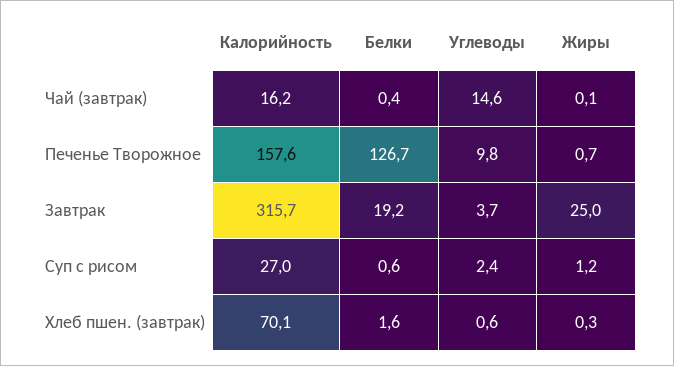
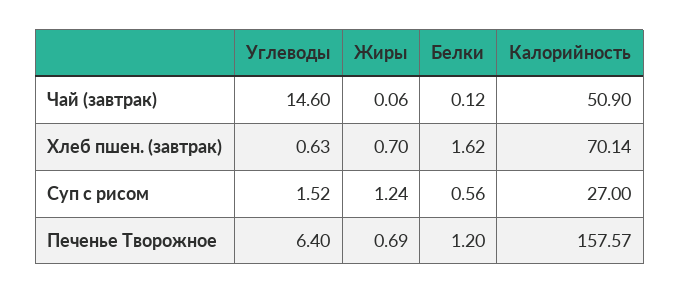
Калорийность, Чай (завтрак): 16.2 -> 50.9
Белки, Чай (завтрак): 0.4 -> 0.12
Белки, Печенье Творожное: 126.7 -> 1.2
Углеводы, Печенье Творожное: 9.8 -> 6.4
Калорийность, Завтрак: 315.7 -> none
Белки, Завтрак: 19.2 -> none
Углеводы, Завтрак: 3.7 -> none
Жиры, Завтрак: 25 -> none
Углеводы, Суп с рисом: 2.4 -> 1.52
Жиры, Хлеб пшен. (завтрак): 0.3 -> 0.7

